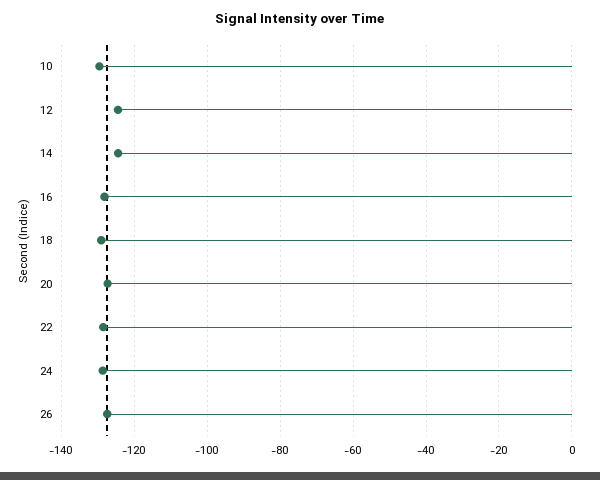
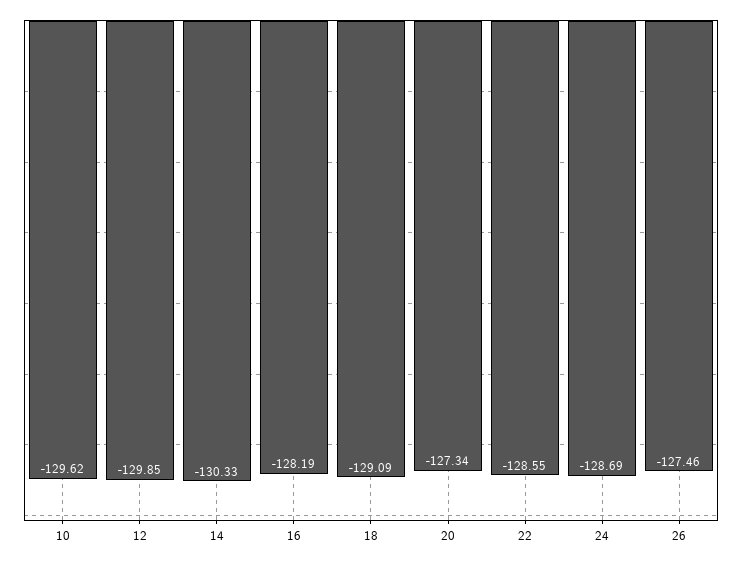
12: -124 -> -129.85
14: -124 -> -130.33

